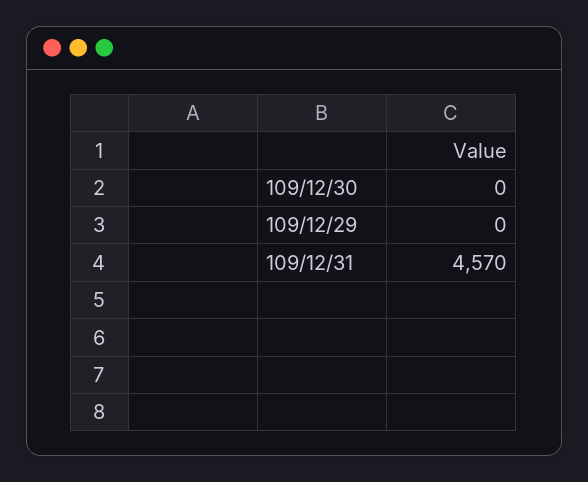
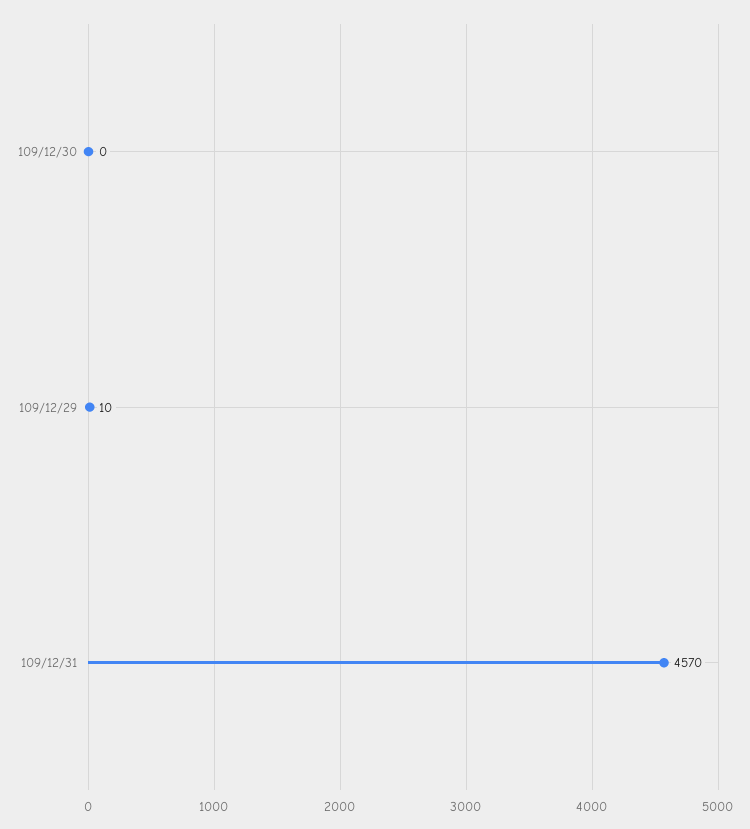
109/12/29: 0 -> 10

